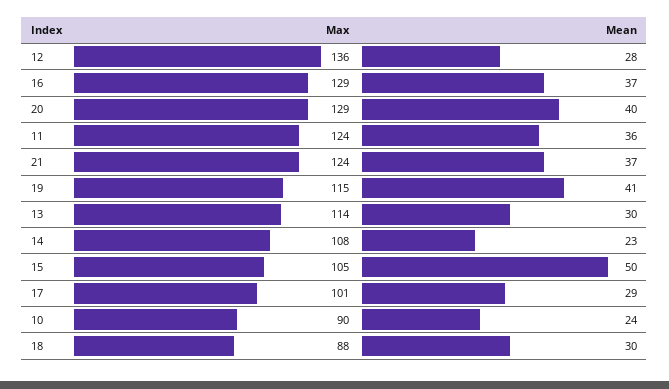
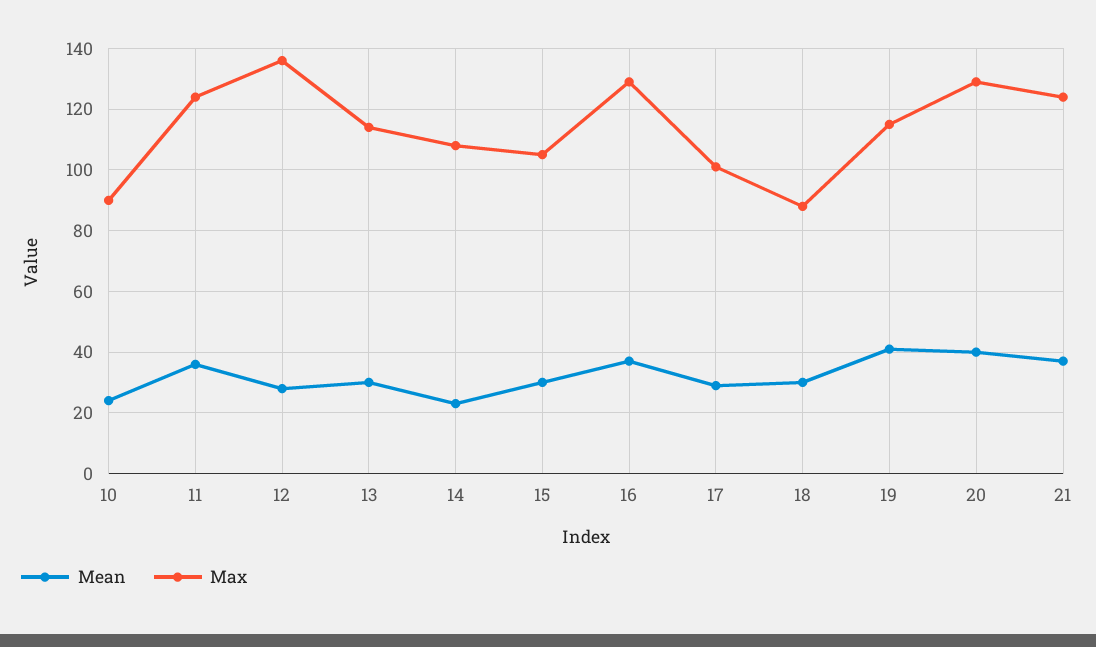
Mean, 15: 50 -> 30

